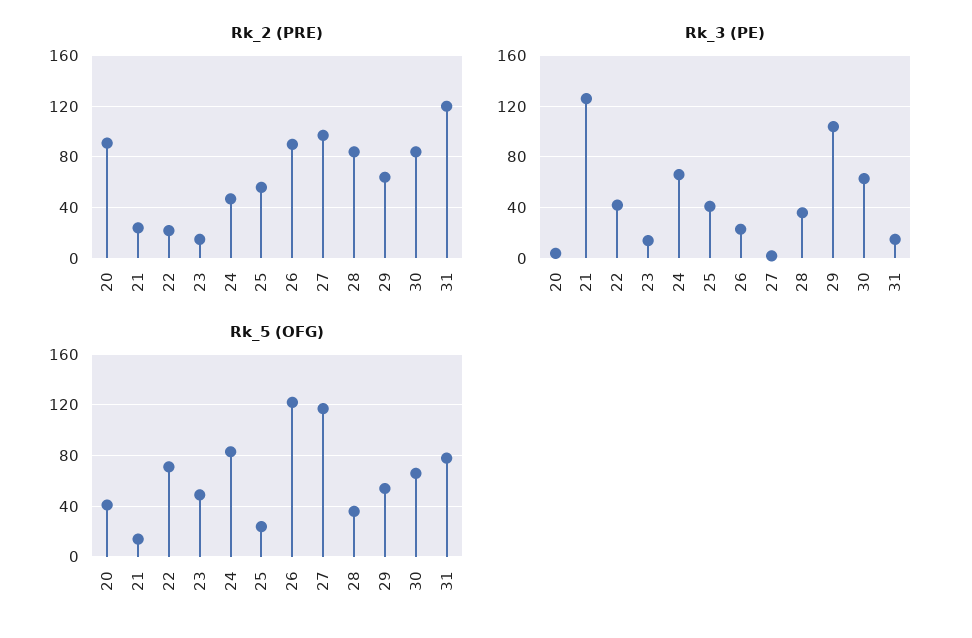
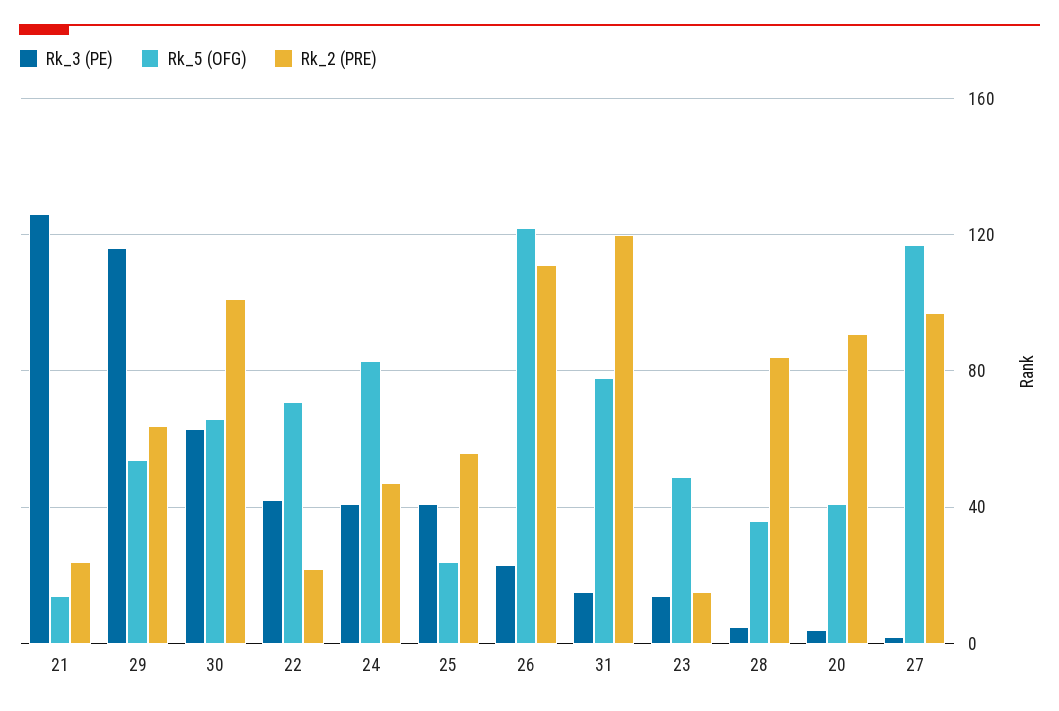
Rk_2 (PRE), 26: 90 -> 110
Rk_2 (PRE), 30: 85 -> 100
Rk_3 (PE), 24: 65 -> 40
Rk_3 (PE), 28: 35 -> 5
Rk_3 (PE), 29: 105 -> 115

